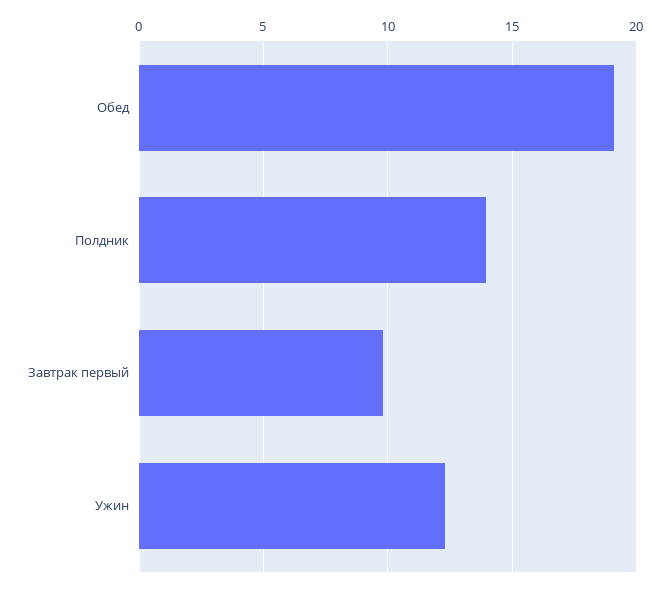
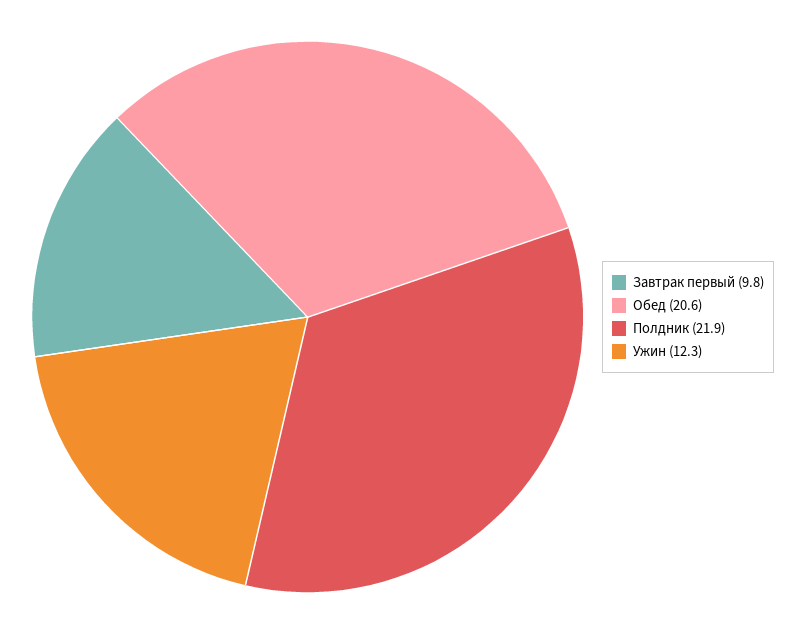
Обед: 19 -> 20.6
Полдник: 14 -> 21.9

